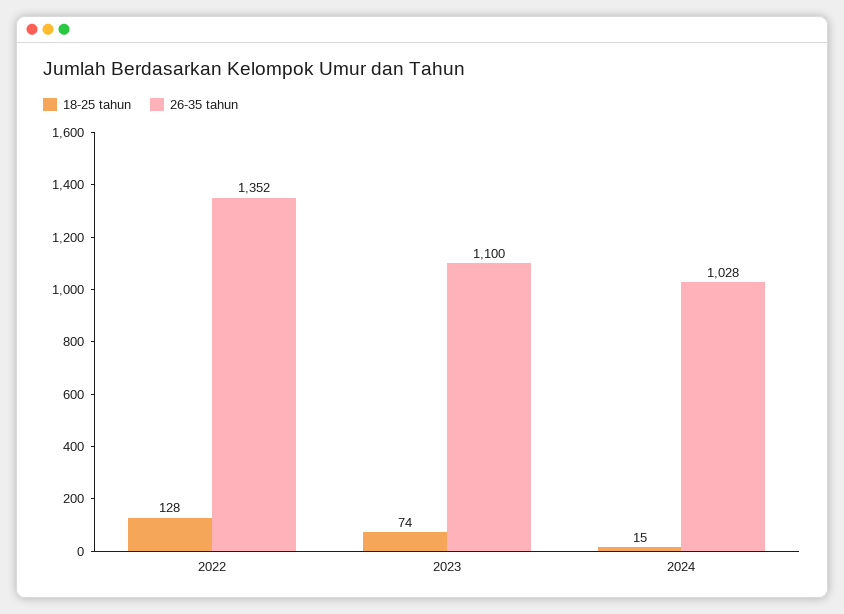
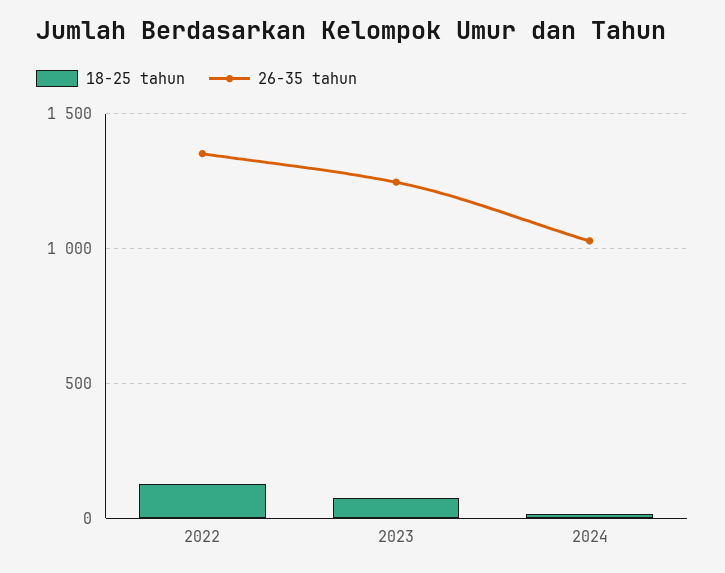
26-35 tahun, 2023: 1100 -> 1250

